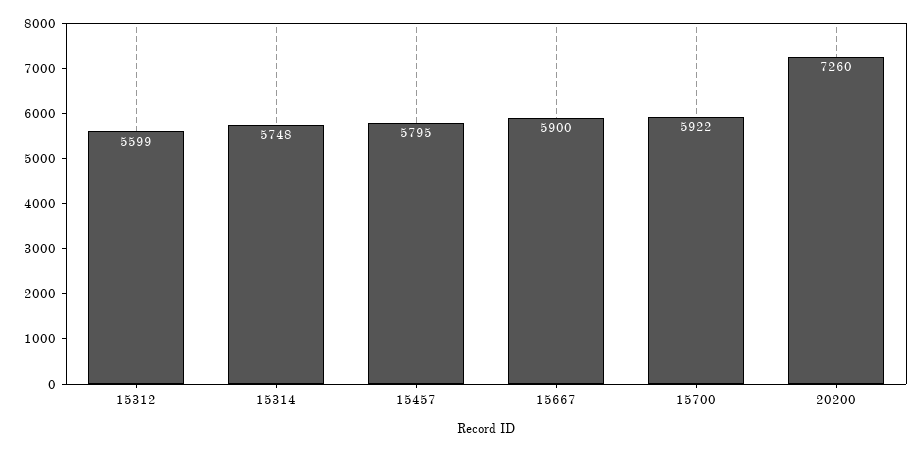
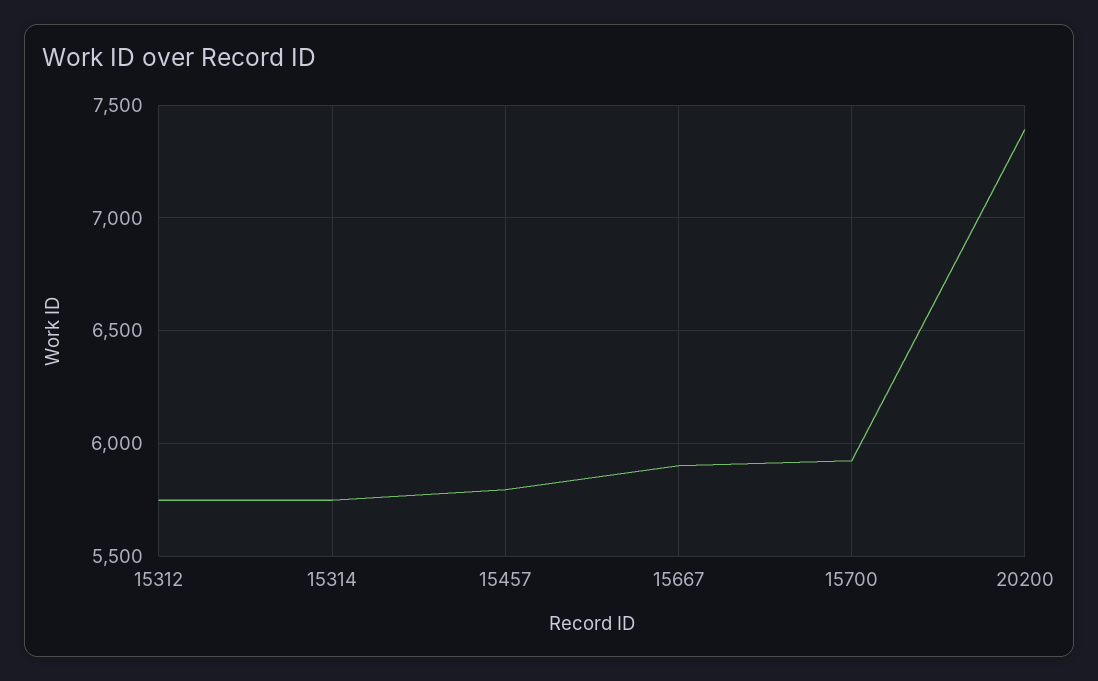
15312: 5599 -> 5750
20200: 7260 -> 7400

